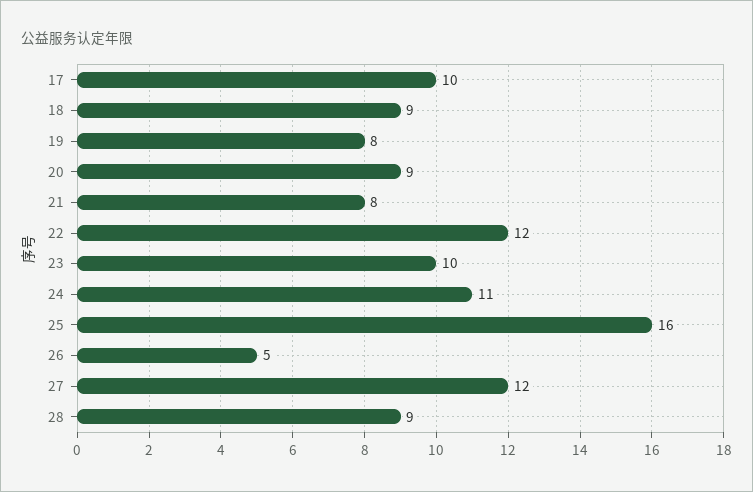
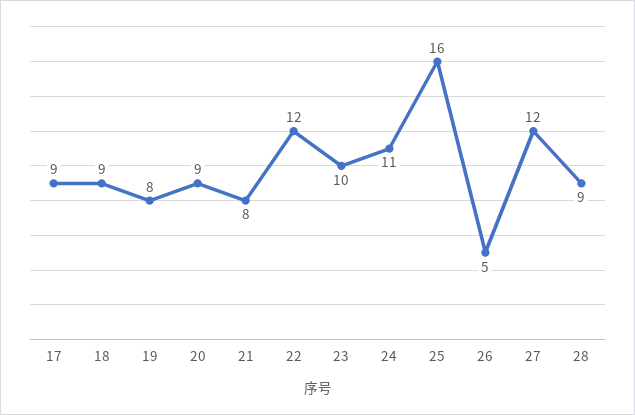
17: 10 -> 9

